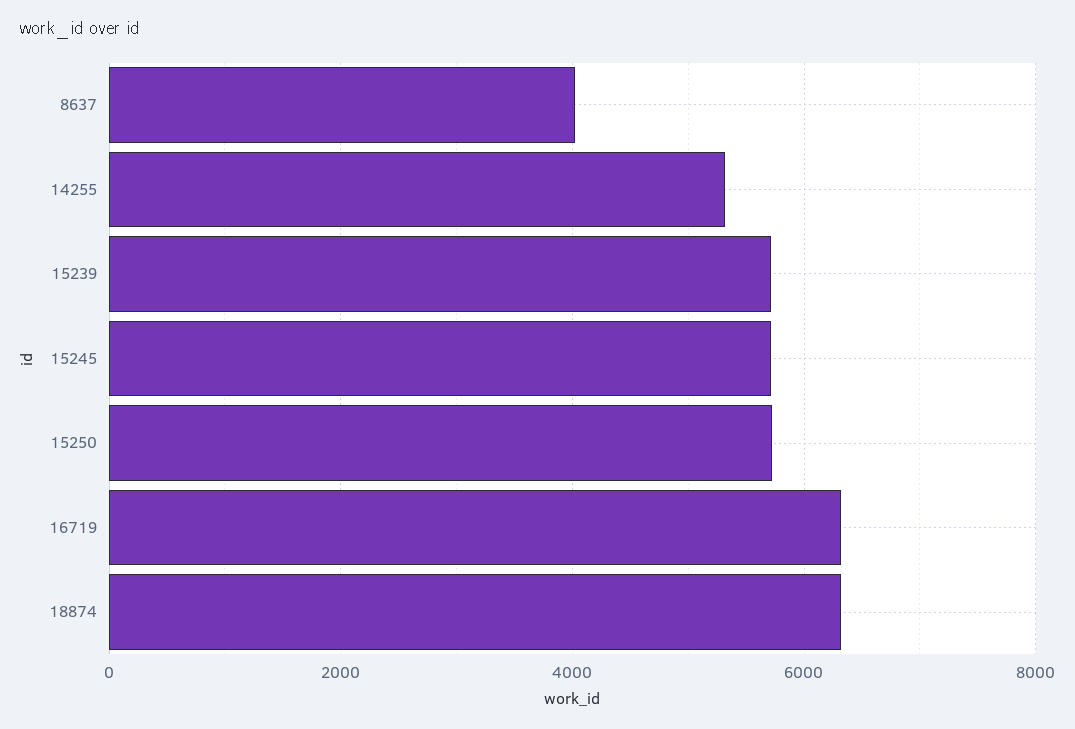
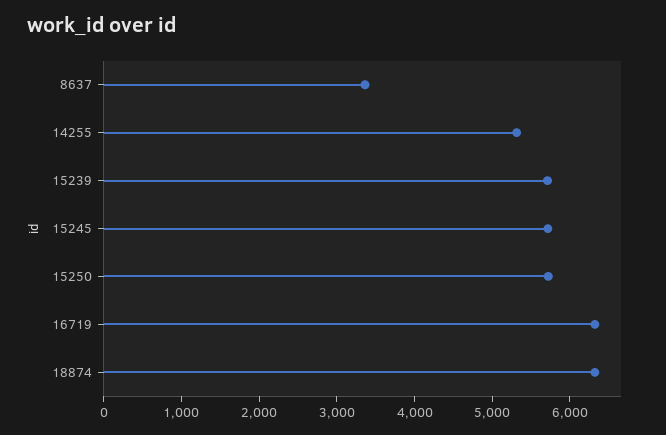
8637: 4000 -> 3400

